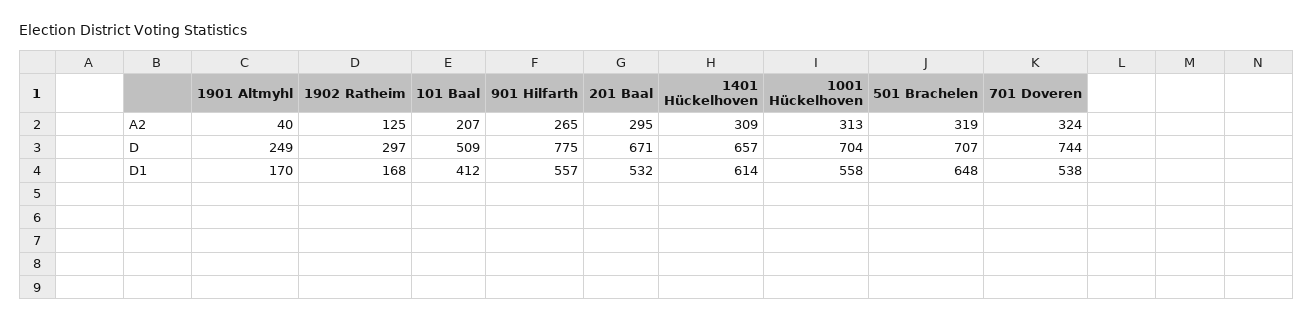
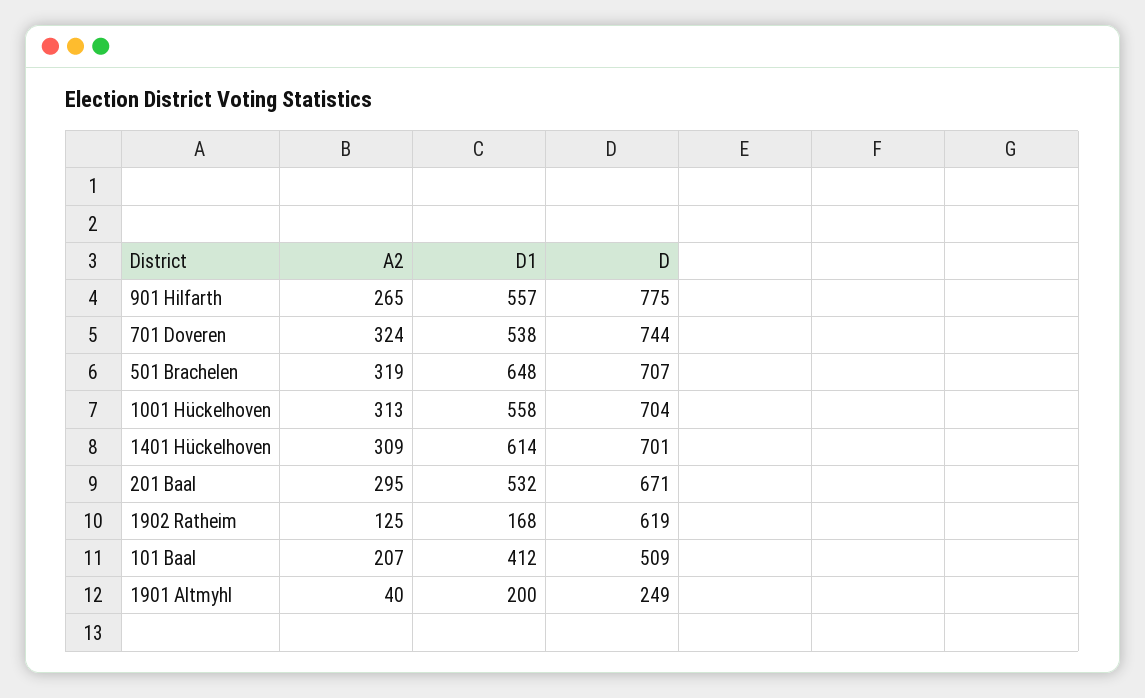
1902 Ratheim, D: 297 -> 619
1401 Hückelhoven, D: 657 -> 701
1901 Altmyhl, D1: 170 -> 200

